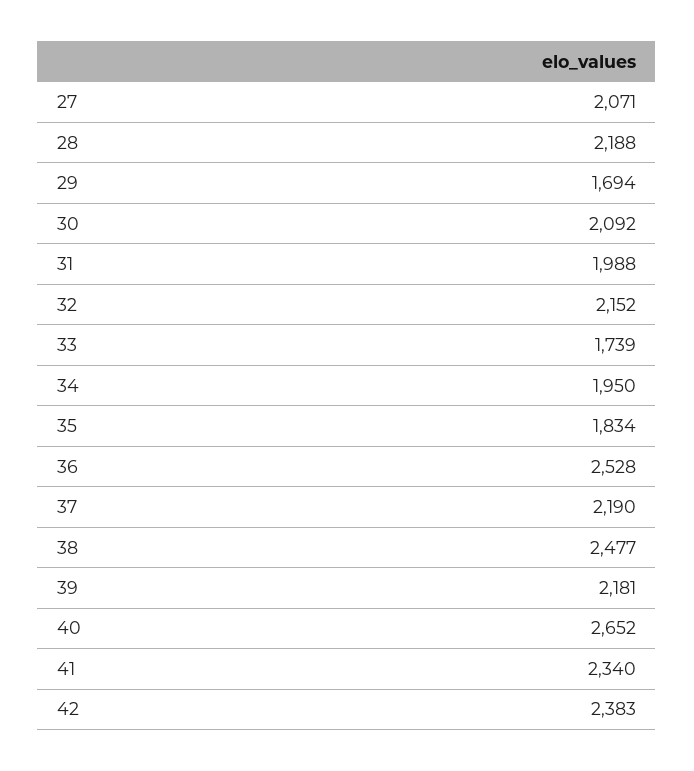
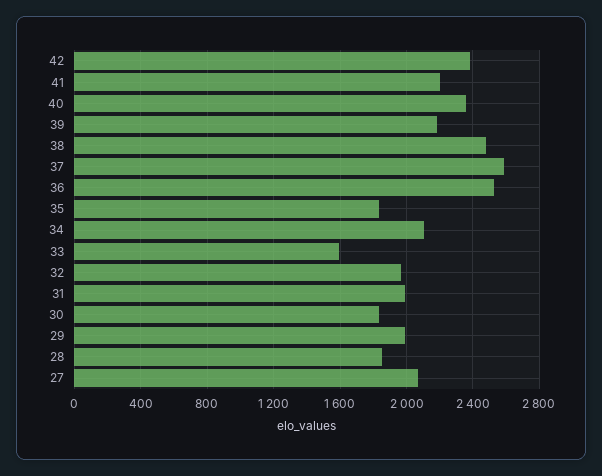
28: 2188 -> 1850
29: 1694 -> 2000
30: 2092 -> 1850
32: 2152 -> 1950
33: 1739 -> 1600
34: 1950 -> 2100
37: 2190 -> 2600
40: 2652 -> 2350
41: 2340 -> 2200

